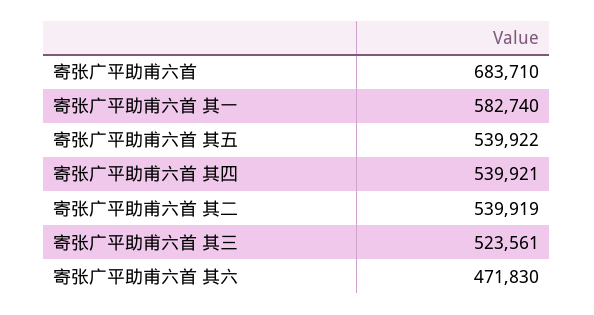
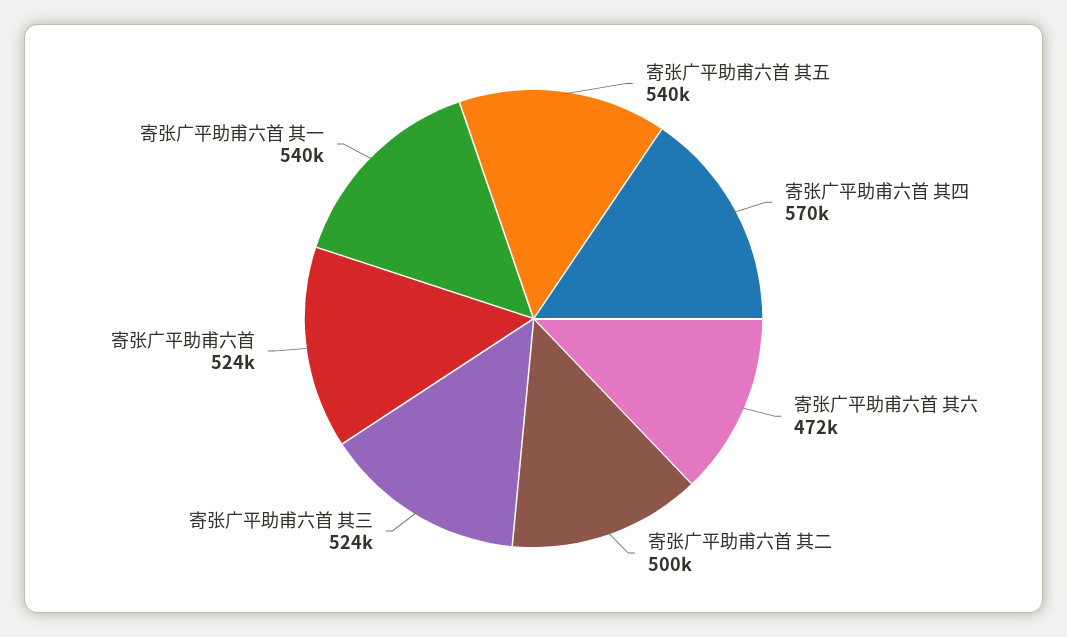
寄张广平助甫六首: 683710 -> 524000
寄张广平助甫六首 其一: 582740 -> 540000
寄张广平助甫六首 其四: 539921 -> 570000
寄张广平助甫六首 其二: 539919 -> 500000

